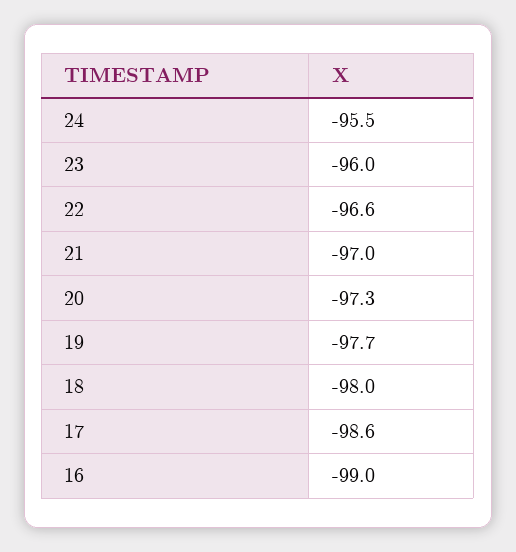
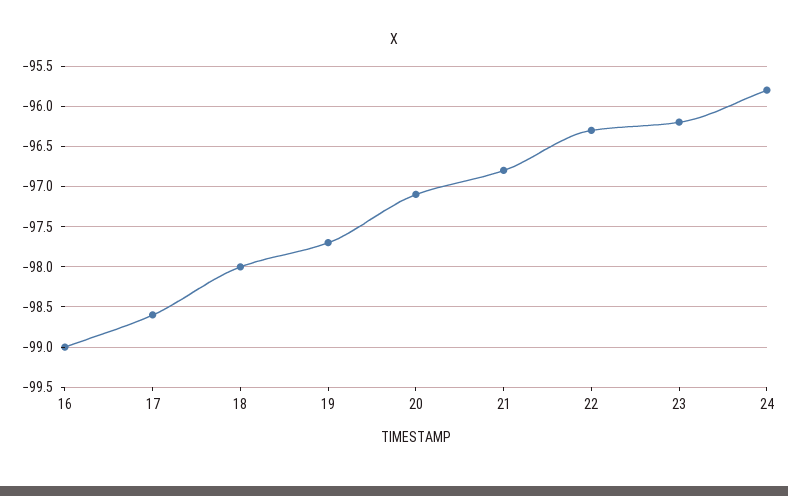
24: -95.5 -> -95.8
23: -96 -> -96.2
22: -96.6 -> -96.3
21: -97 -> -96.8
20: -97.3 -> -97.1

